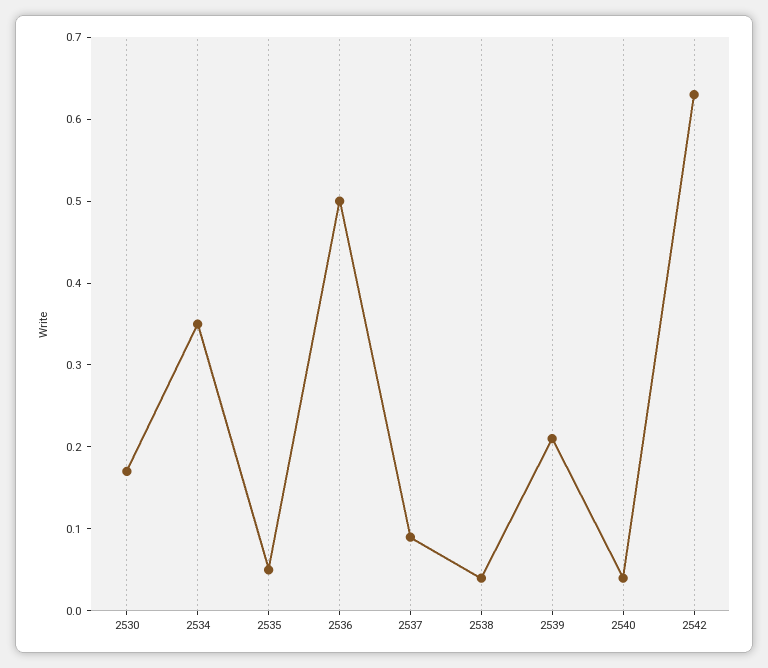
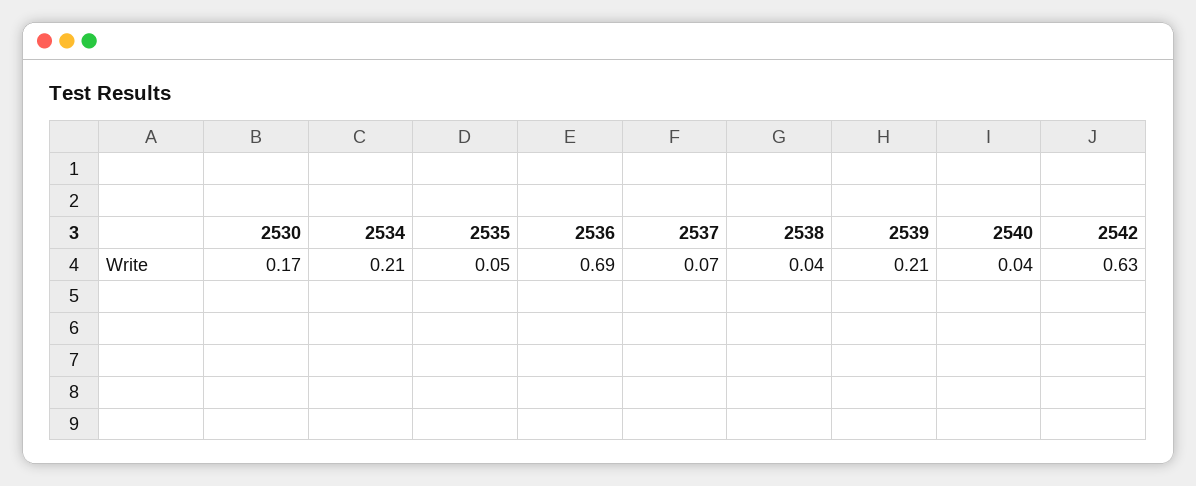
2534: 0.35 -> 0.21
2536: 0.5 -> 0.69
2537: 0.09 -> 0.07

